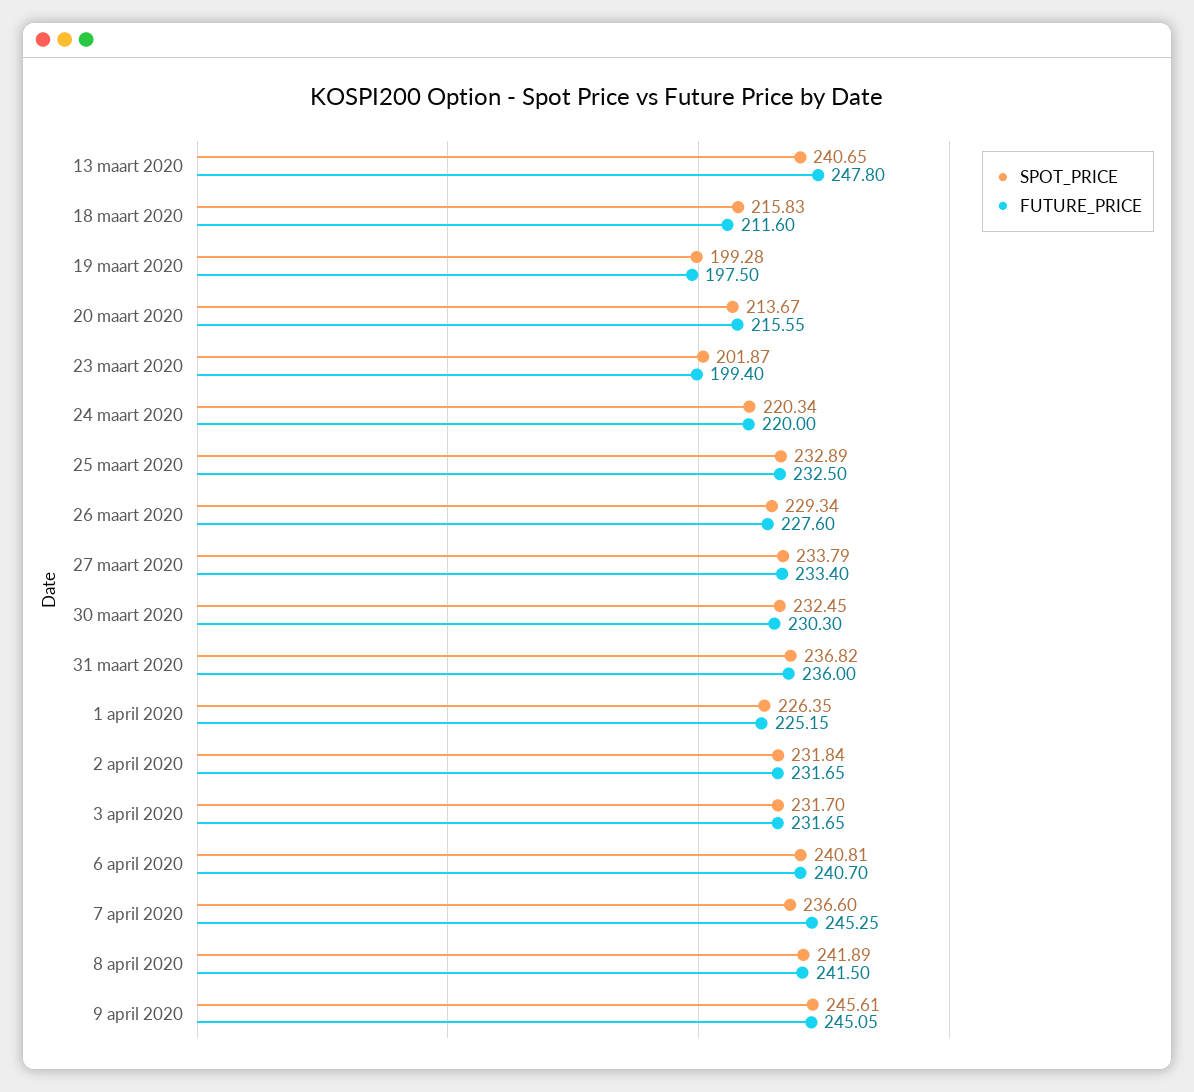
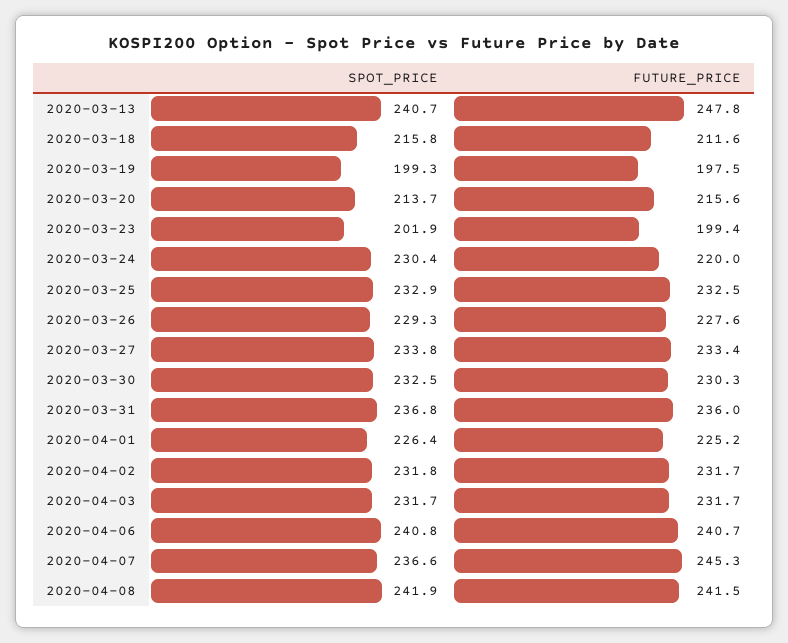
SPOT_PRICE, 24 maart 2020: 220.34 -> 230.4
SPOT_PRICE, 9 april 2020: 245.61 -> none
FUTURE_PRICE, 9 april 2020: 245.05 -> none

